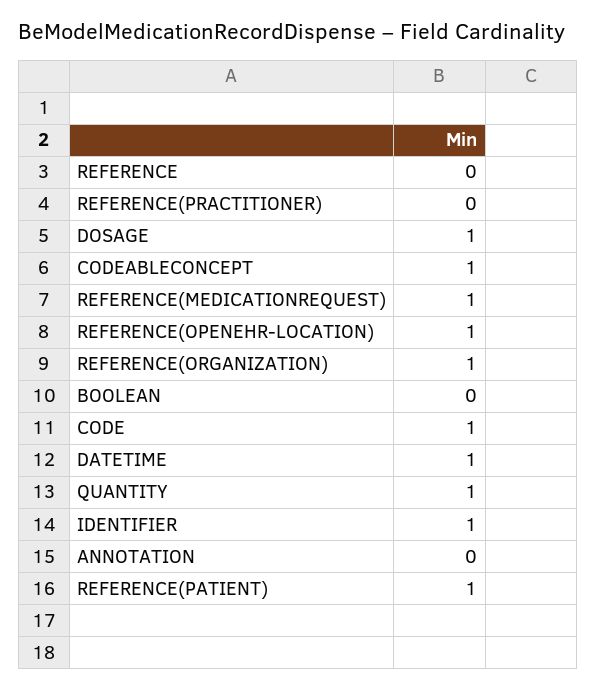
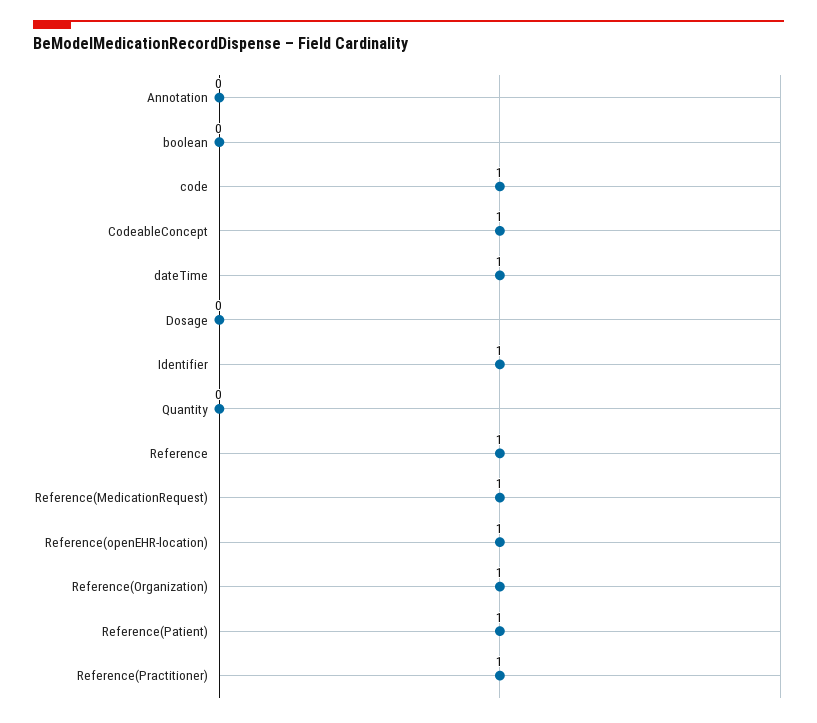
REFERENCE: 0 -> 1
REFERENCE(PRACTITIONER): 0 -> 1
DOSAGE: 1 -> 0
QUANTITY: 1 -> 0

